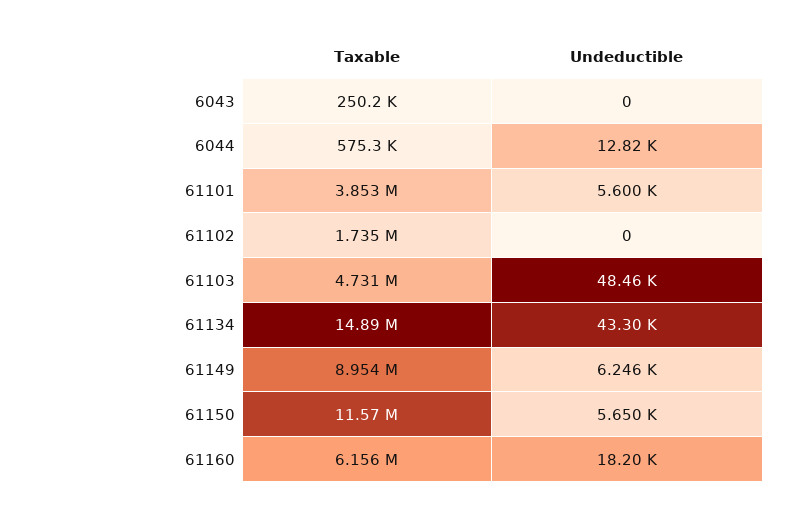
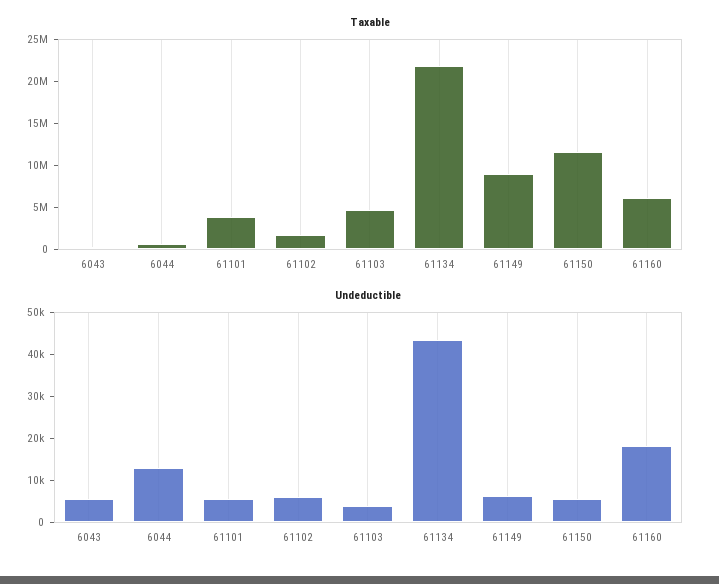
Undeductible, 6043: 0 -> 6000
Undeductible, 61102: 0 -> 6000
Undeductible, 61103: 48460 -> 4000
Taxable, 61134: 14890000 -> 22000000

